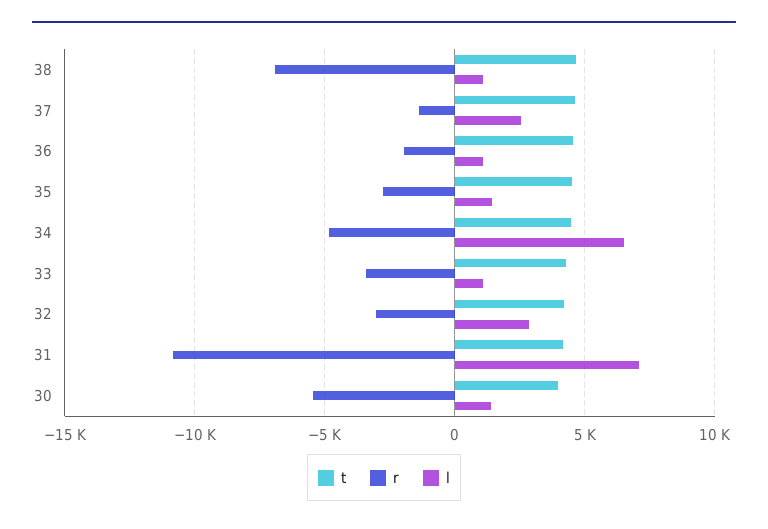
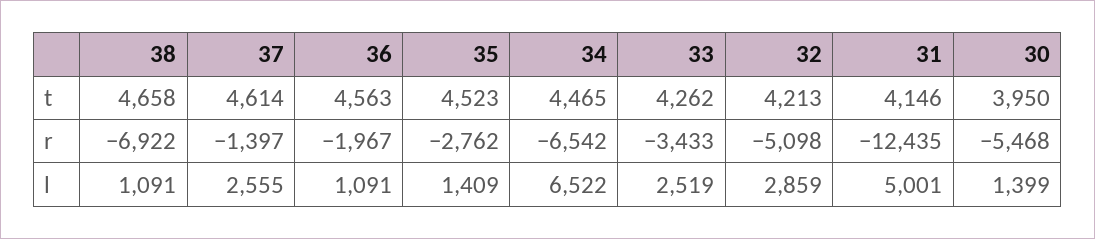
r, 34: -5000 -> -6542
l, 33: 1000 -> 2519
r, 32: -3000 -> -5098
r, 31: -11000 -> -12435
l, 31: 7000 -> 5001

